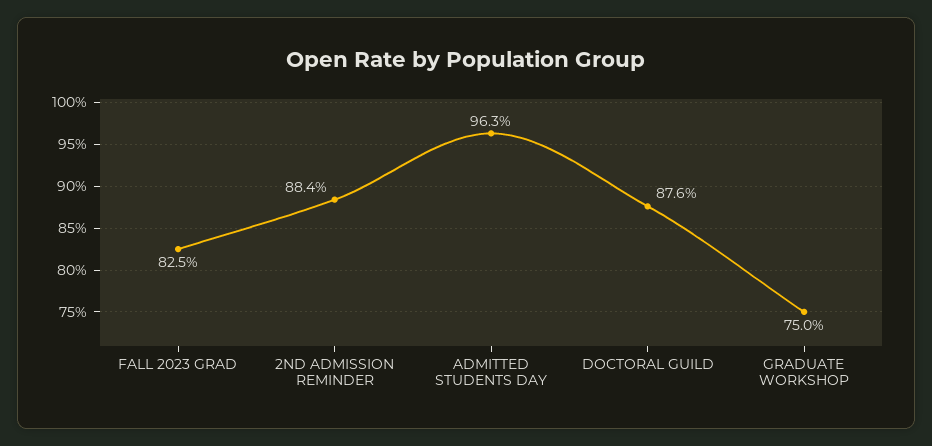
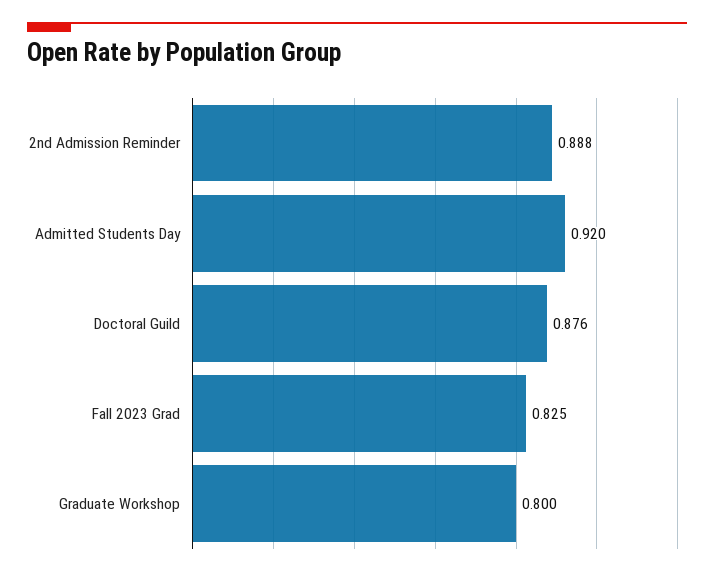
2ND ADMISSION REMINDER: 0.884 -> 0.888
ADMITTED STUDENTS DAY: 0.963 -> 0.92
GRADUATE WORKSHOP: 0.75 -> 0.8

